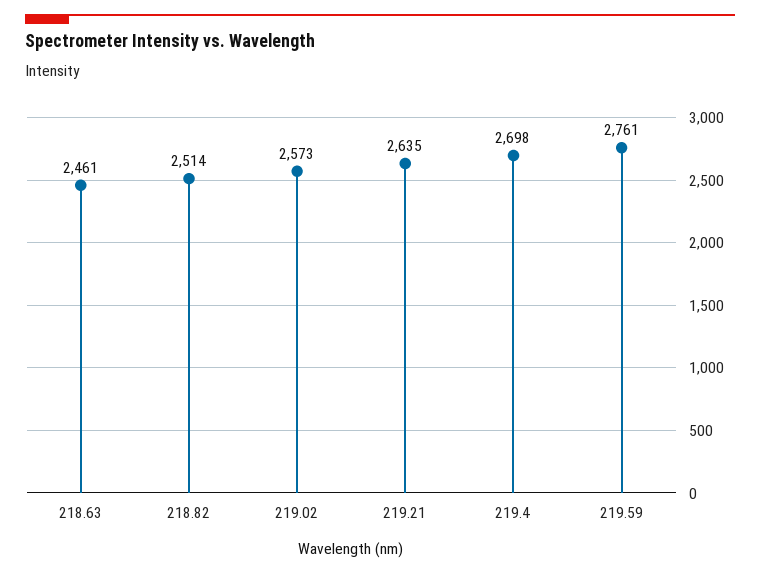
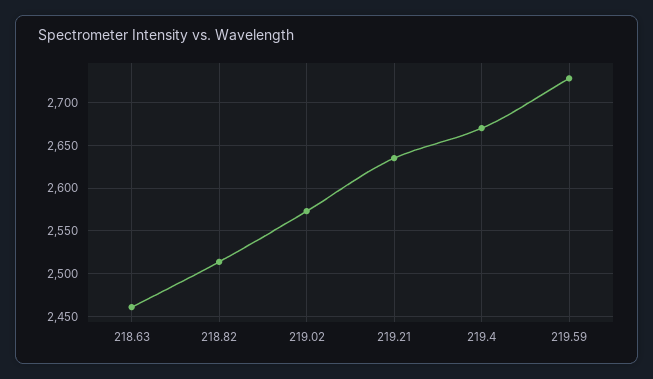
219.4: 2698 -> 2670
219.59: 2761 -> 2730

